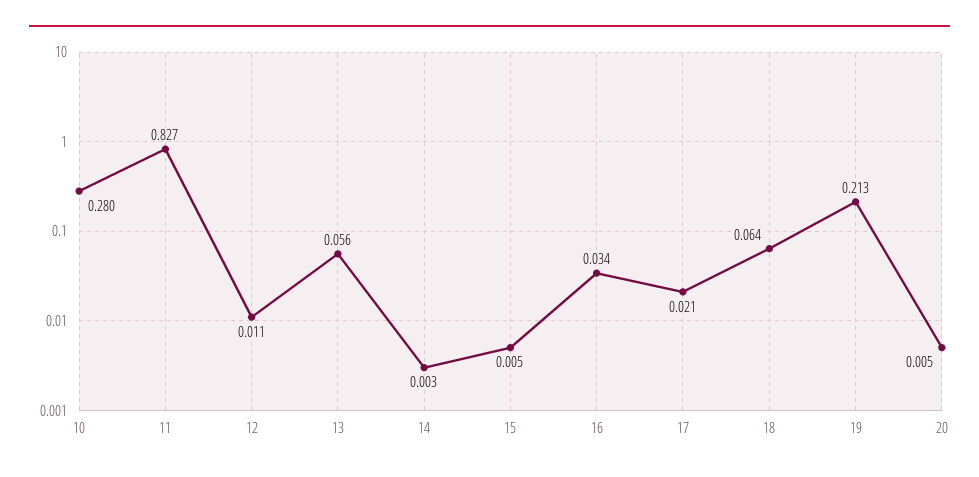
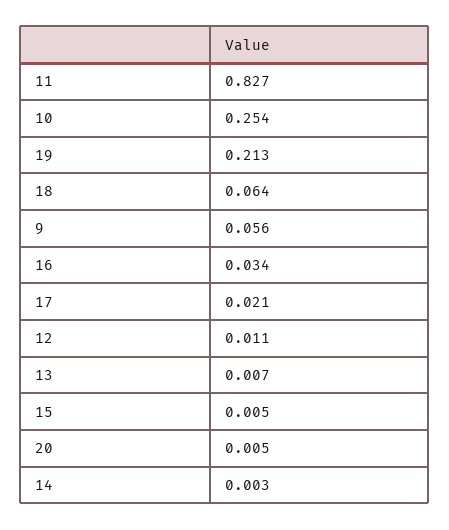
10: 0.28 -> 0.254
13: 0.056 -> 0.007
9: none -> 0.056

